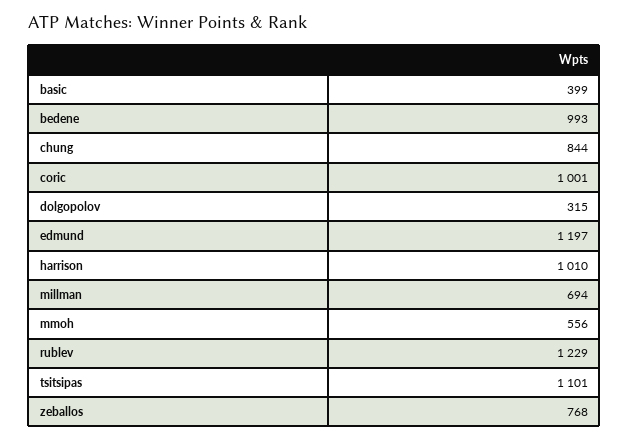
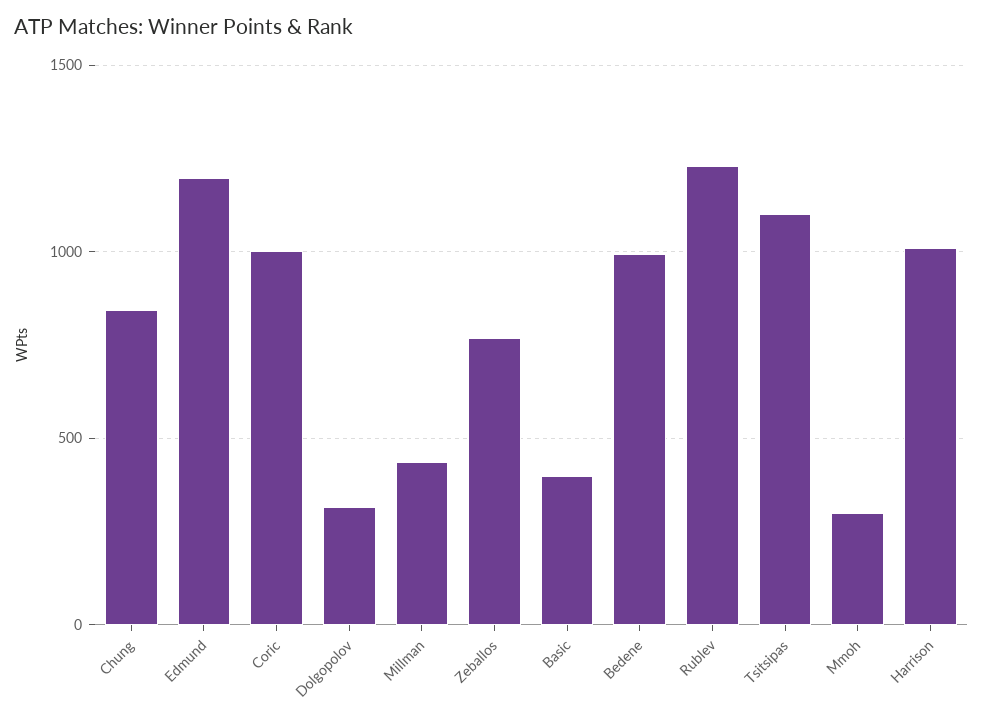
millman: 694 -> 450
mmoh: 556 -> 300

